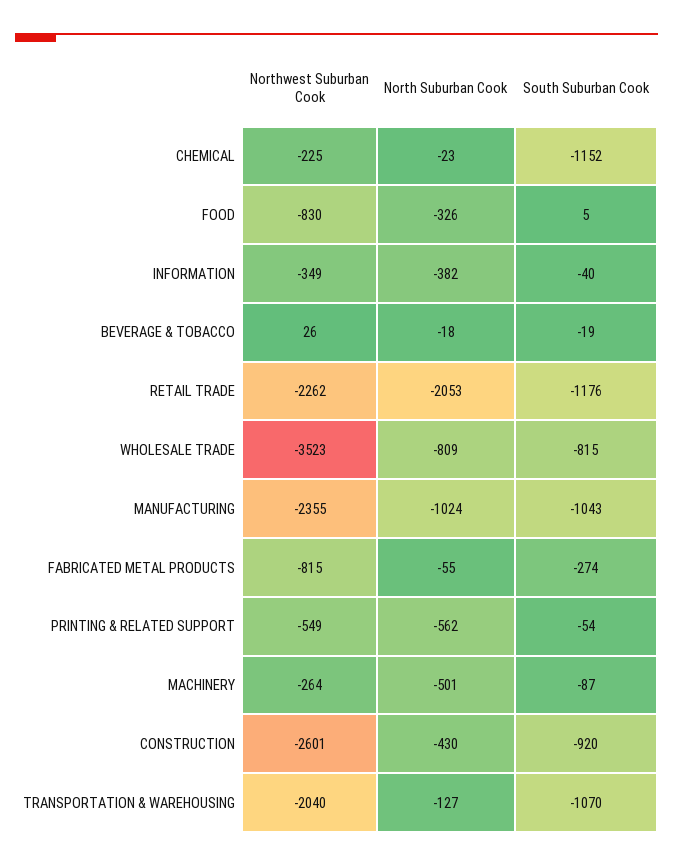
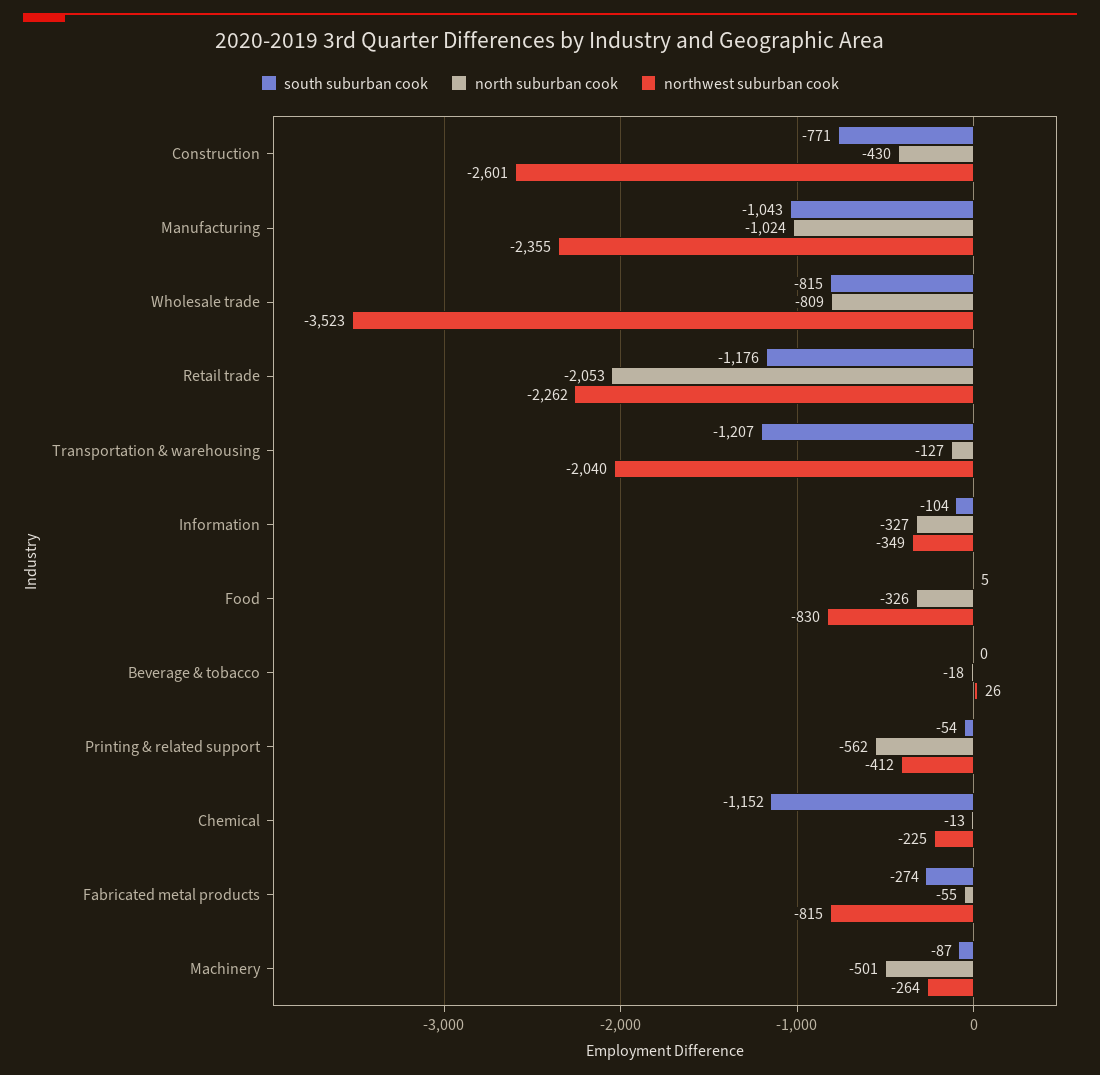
North Suburban Cook, CHEMICAL: -23 -> -13
North Suburban Cook, INFORMATION: -382 -> -327
South Suburban Cook, INFORMATION: -40 -> -104
South Suburban Cook, BEVERAGE & TOBACCO: -19 -> 0
Northwest Suburban Cook, PRINTING & RELATED SUPPORT: -549 -> -412
South Suburban Cook, CONSTRUCTION: -920 -> -771
South Suburban Cook, TRANSPORTATION & WAREHOUSING: -1070 -> -1207

